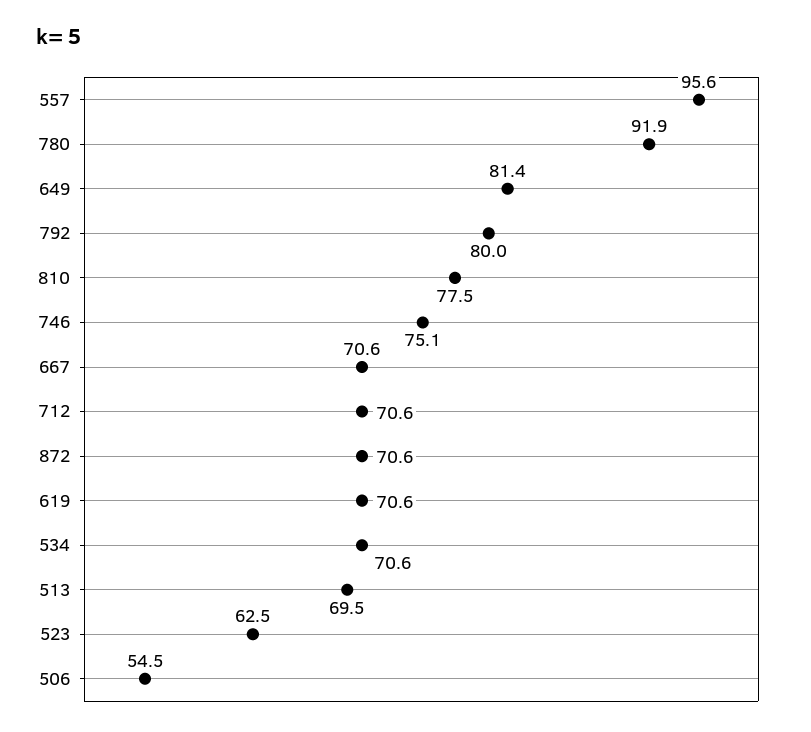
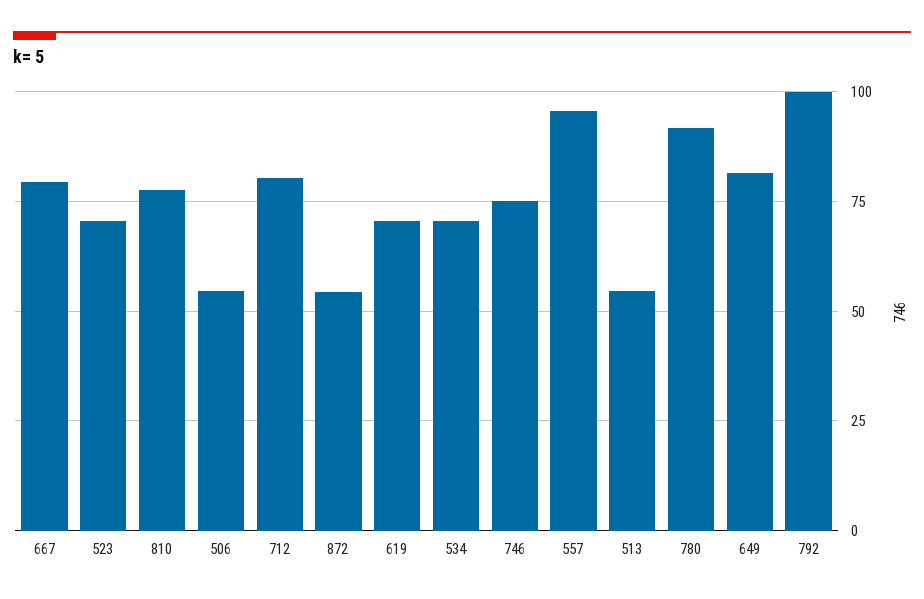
792: 80 -> 100
667: 70.6 -> 80
712: 70.6 -> 80
872: 70.6 -> 55
513: 69.5 -> 55
523: 62.5 -> 70

